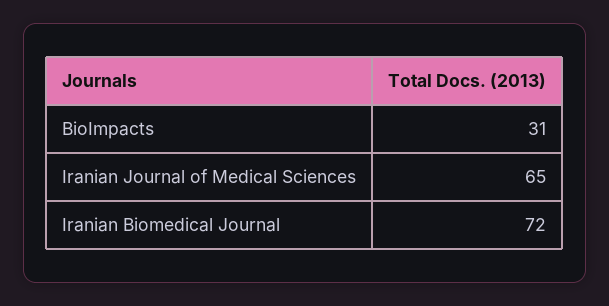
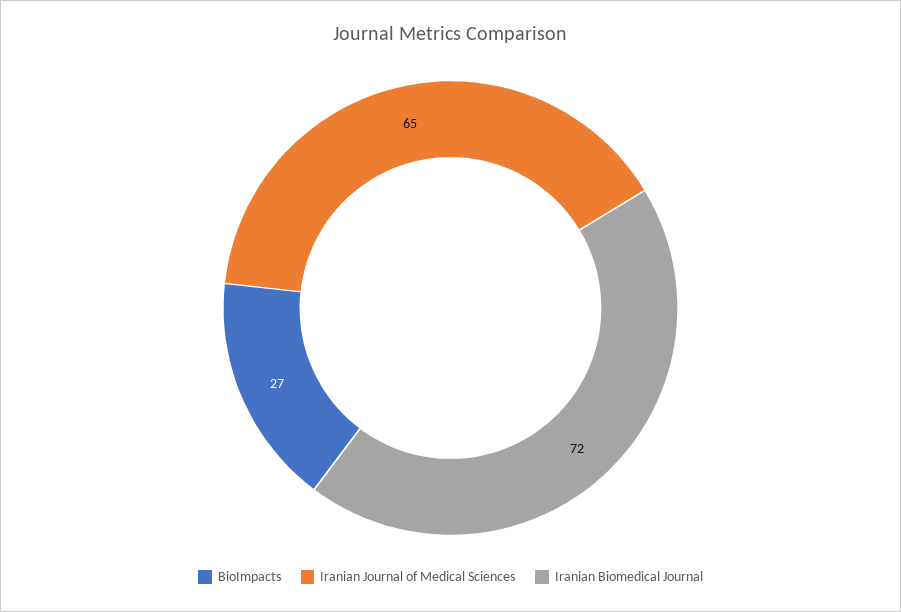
BioImpacts: 31 -> 27

